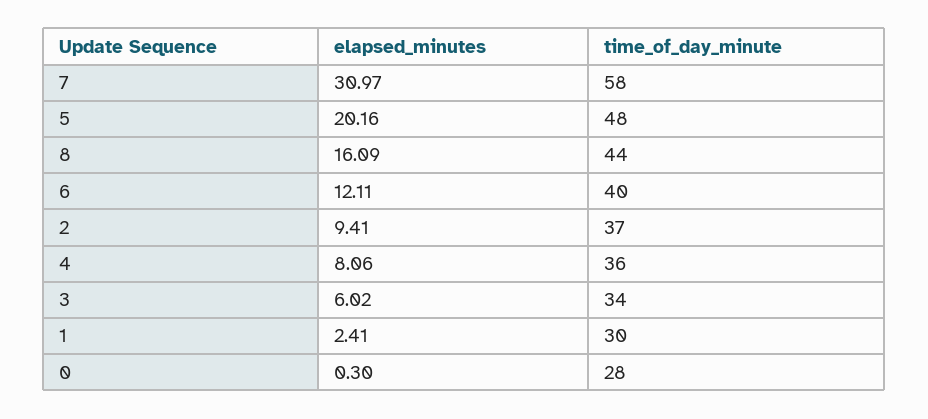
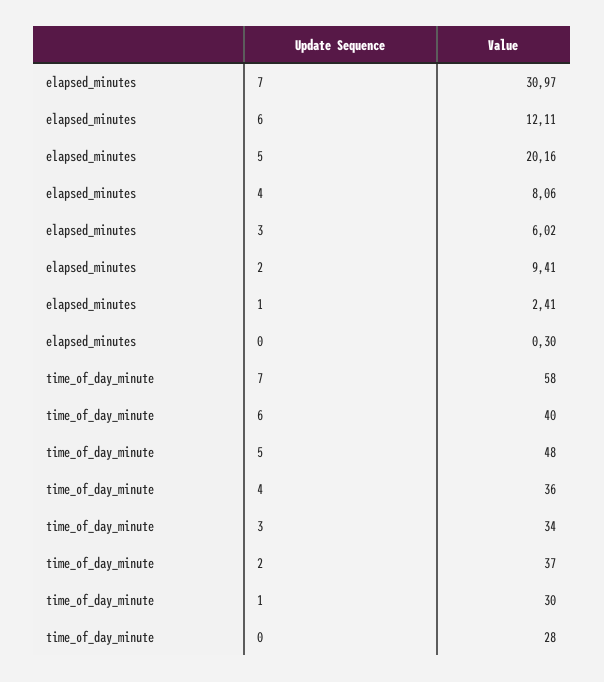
elapsed_minutes, 8: 16.09 -> none
time_of_day_minute, 8: 44 -> none

